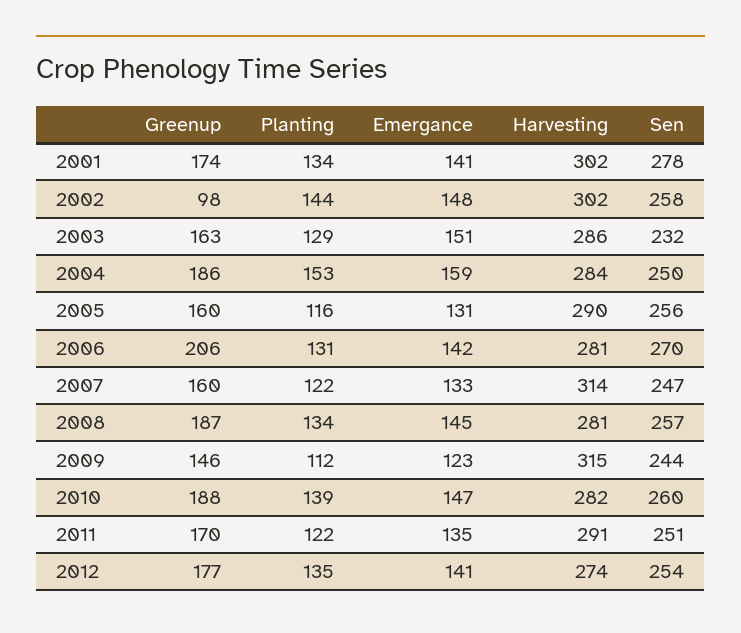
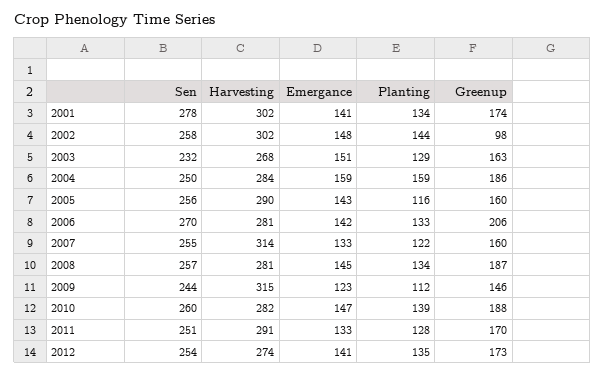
Harvesting, 2003: 286 -> 268
Planting, 2004: 153 -> 159
Emergance, 2005: 131 -> 143
Planting, 2006: 131 -> 133
Sen, 2007: 247 -> 255
Planting, 2011: 122 -> 128
Emergance, 2011: 135 -> 133
Greenup, 2012: 177 -> 173

